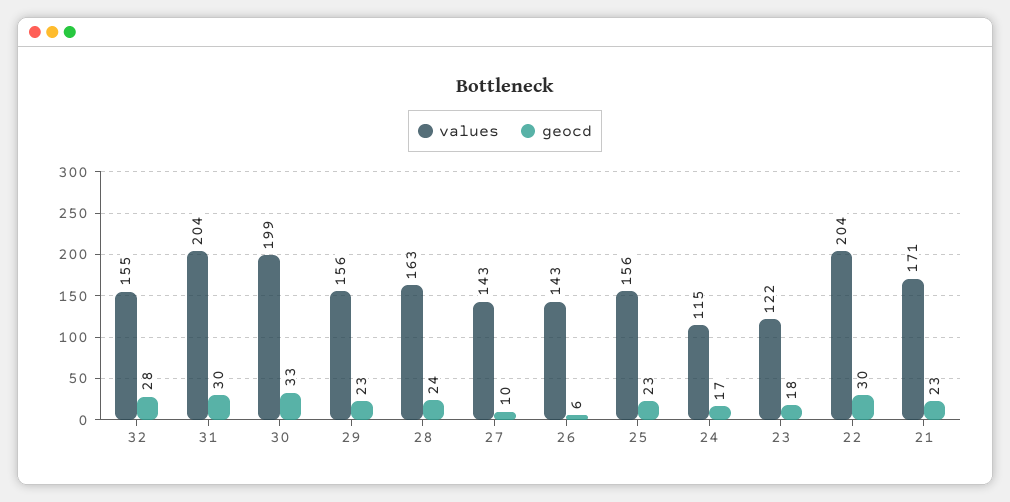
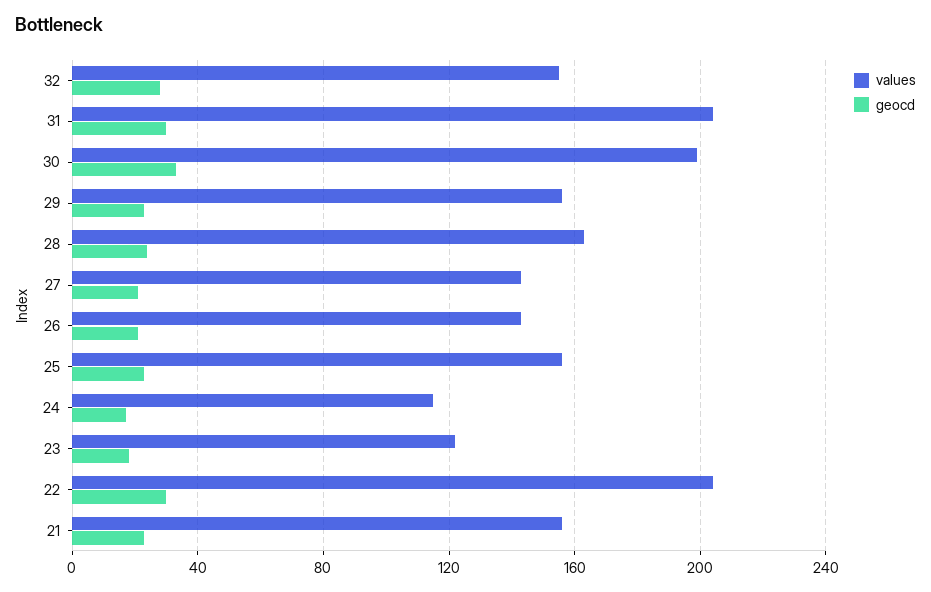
geocd, 27: 10 -> 20
geocd, 26: 6 -> 20
values, 21: 171 -> 155

